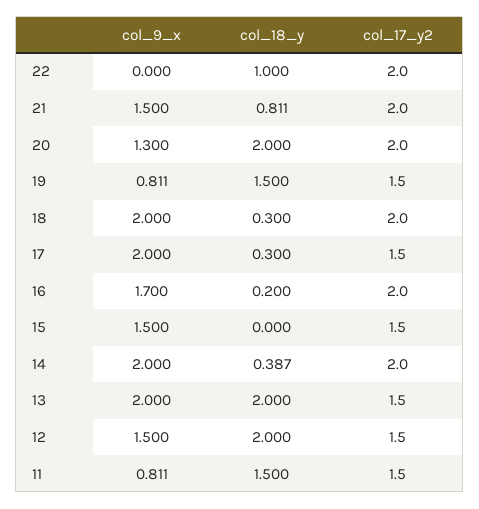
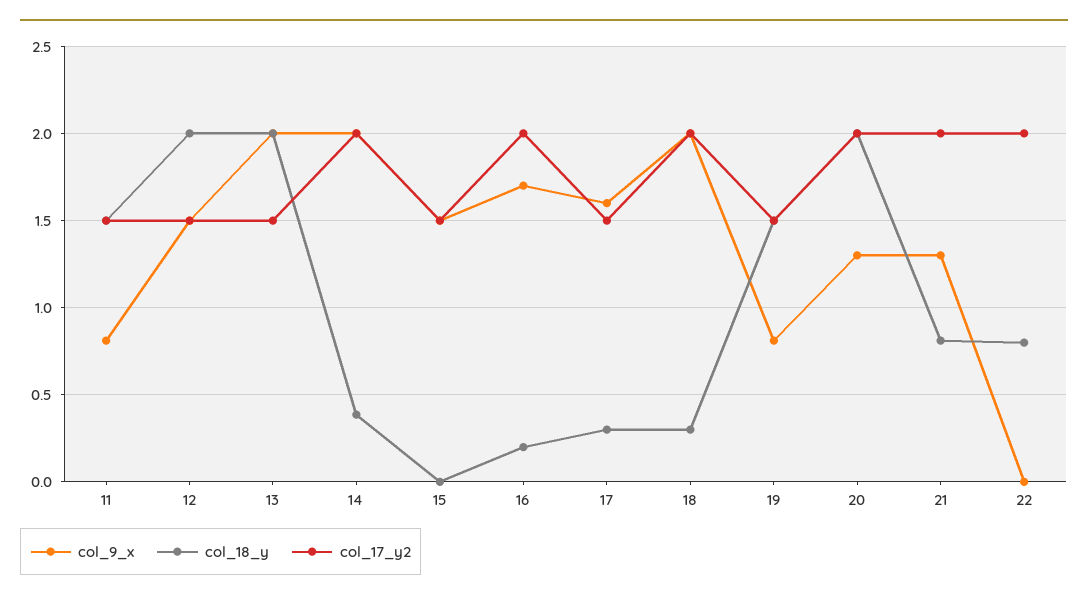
col_18_y, 22: 1 -> 0.8
col_9_x, 21: 1.5 -> 1.3
col_9_x, 17: 2 -> 1.6

